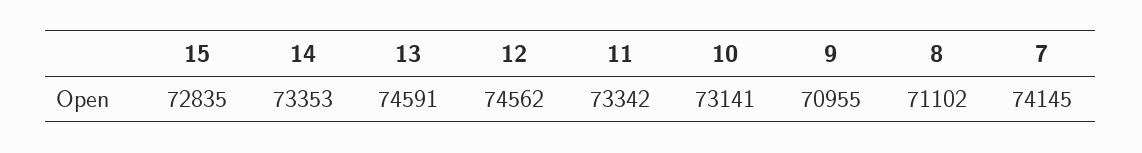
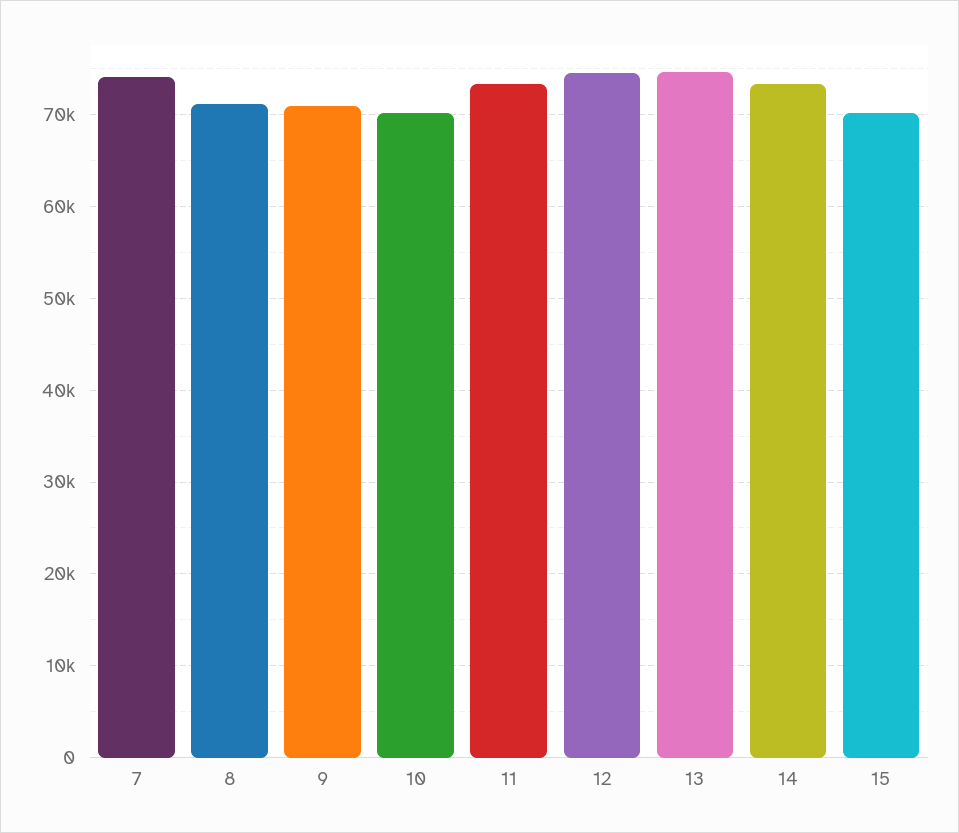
15: 72835 -> 70000
10: 73141 -> 70000

